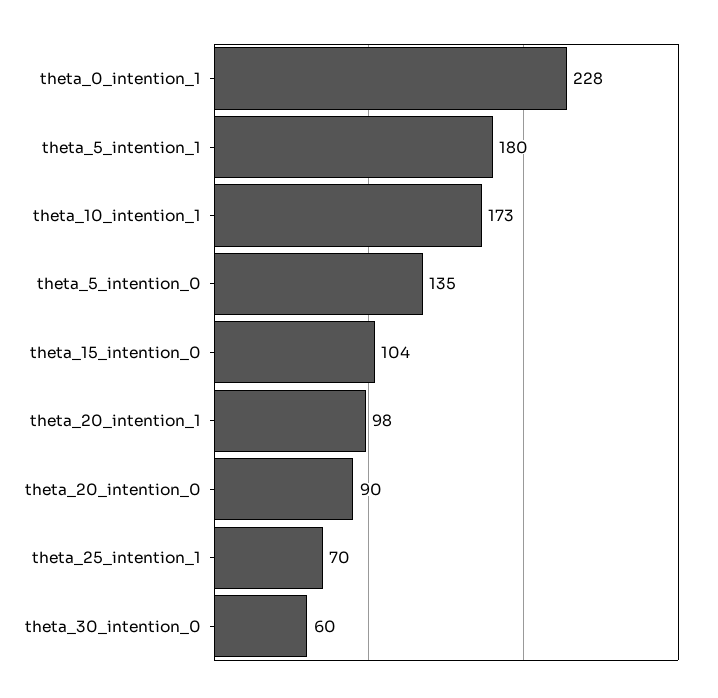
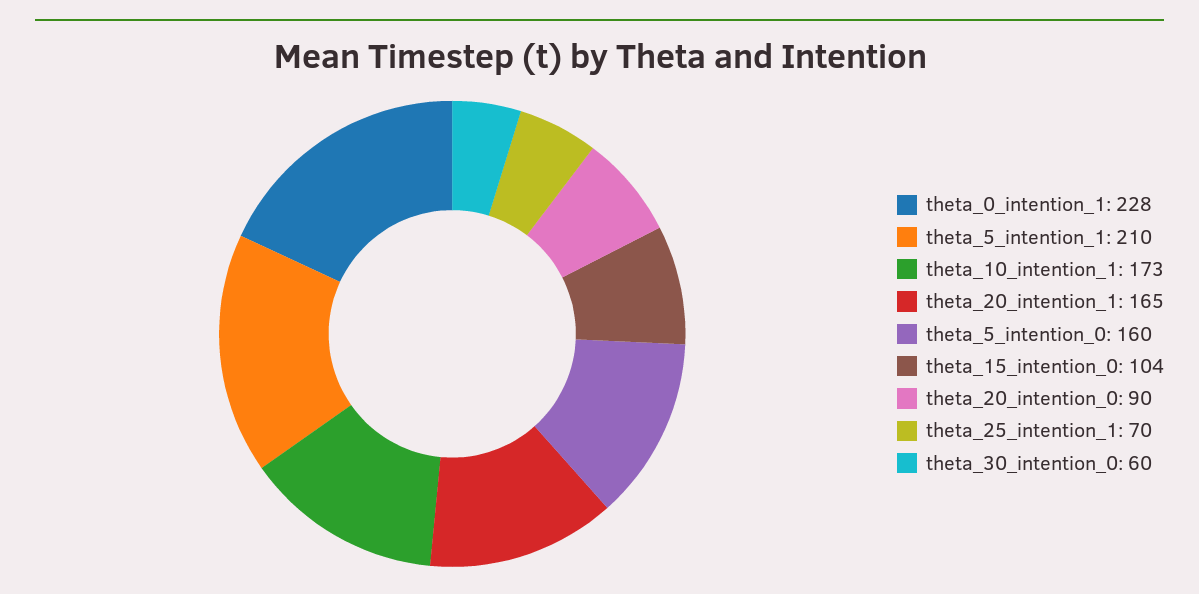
theta_5_intention_1: 180 -> 210
theta_5_intention_0: 135 -> 160
theta_20_intention_1: 98 -> 165

